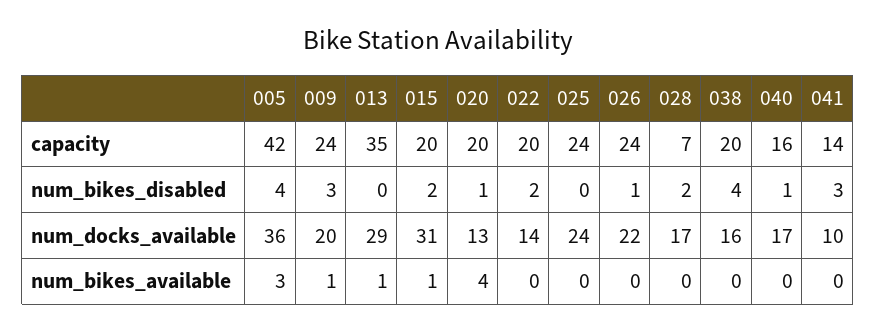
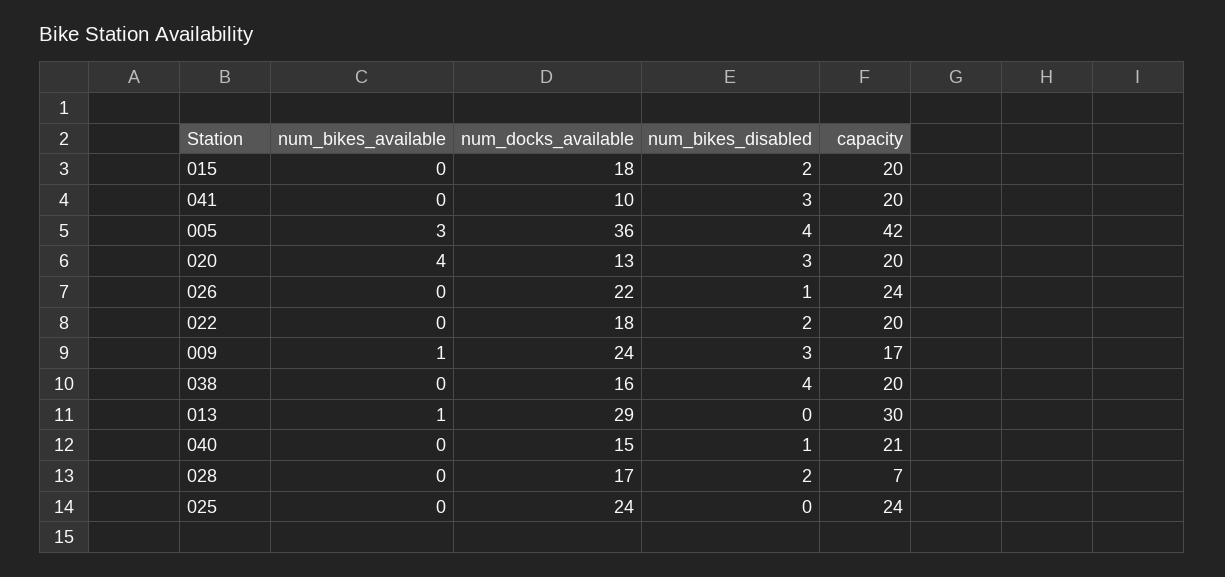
009, capacity: 24 -> 17
013, capacity: 35 -> 30
040, capacity: 16 -> 21
041, capacity: 14 -> 20
020, num_bikes_disabled: 1 -> 3
009, num_docks_available: 20 -> 24
015, num_docks_available: 31 -> 18
022, num_docks_available: 14 -> 18
040, num_docks_available: 17 -> 15
015, num_bikes_available: 1 -> 0

